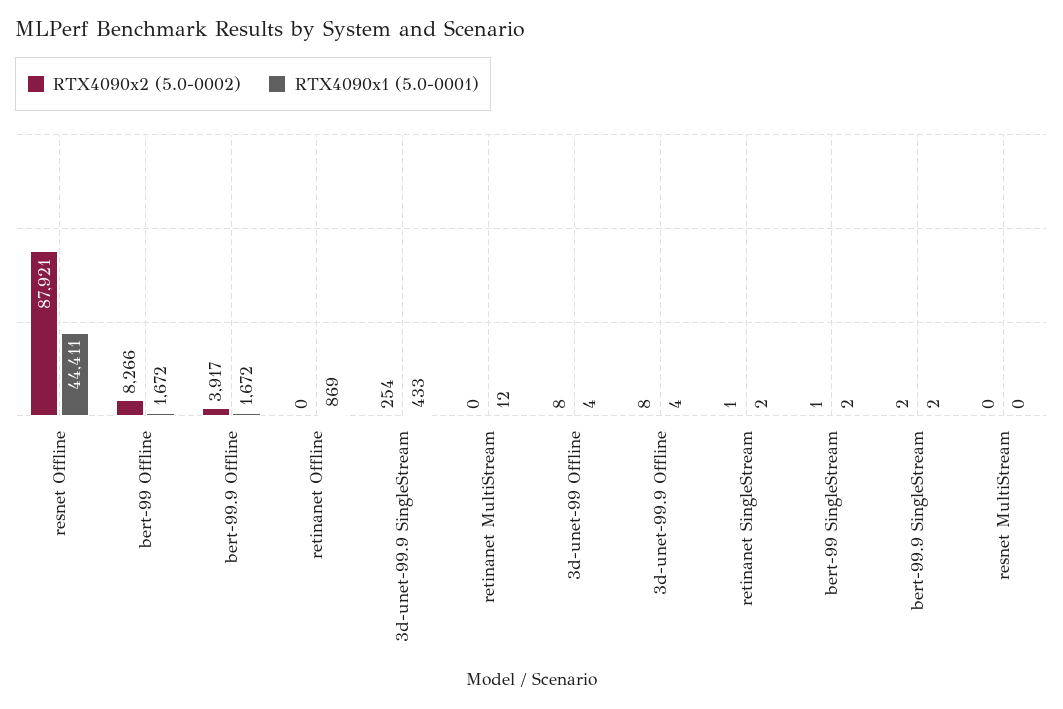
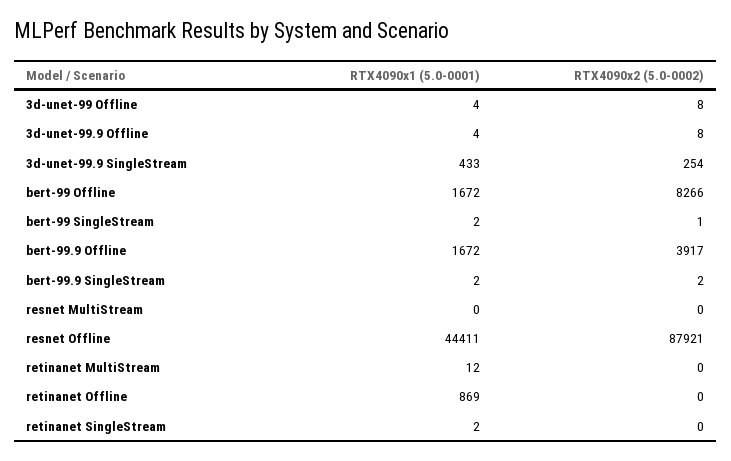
RTX4090x2 (5.0-0002), retinanet SingleStream: 1 -> 0

